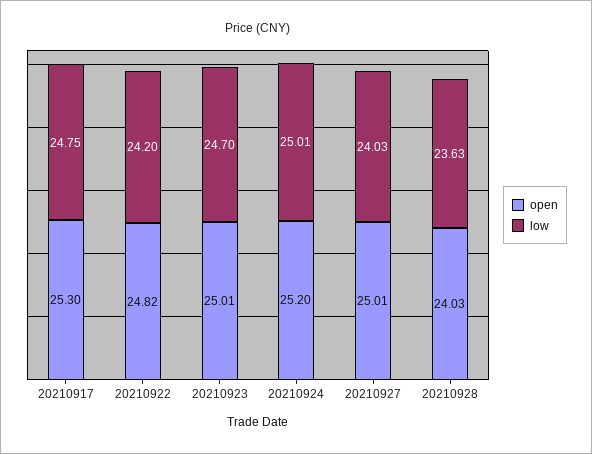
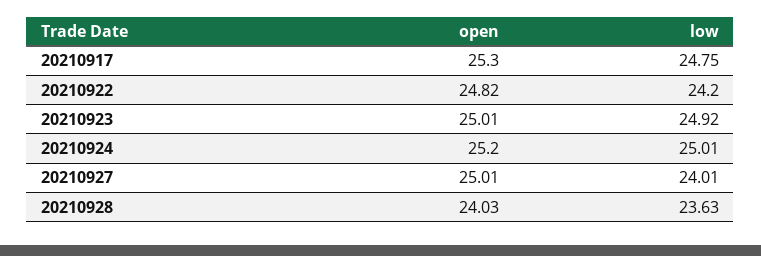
low, 20210923: 24.7 -> 24.92
low, 20210927: 24.03 -> 24.01

